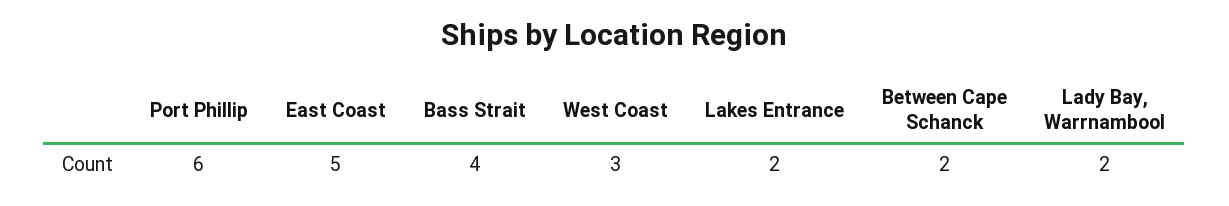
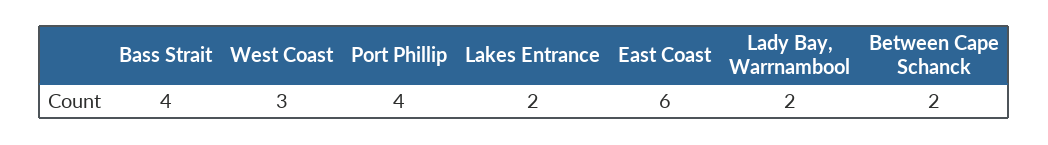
Port Phillip: 6 -> 4
East Coast: 5 -> 6

